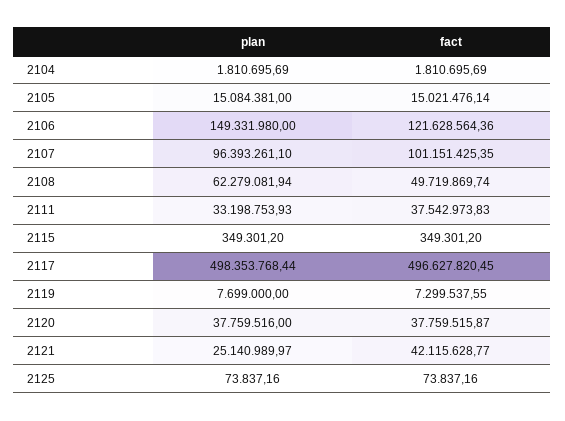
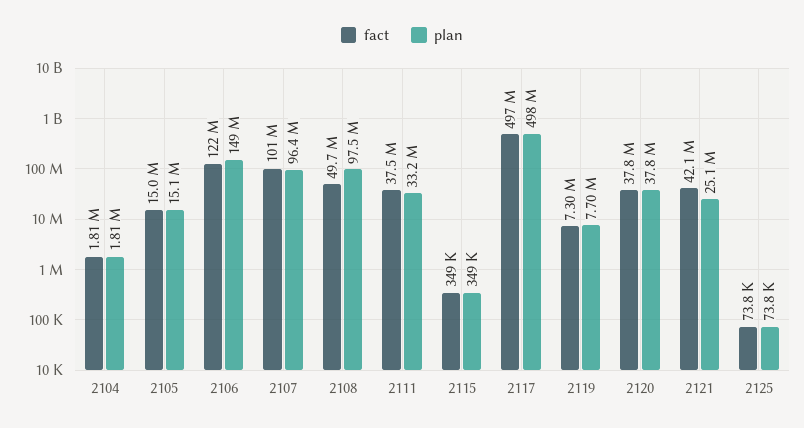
plan, 2108: 62279081.94 -> 97500000

